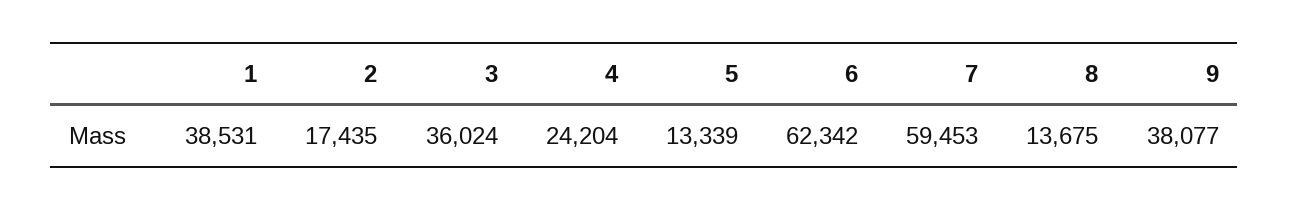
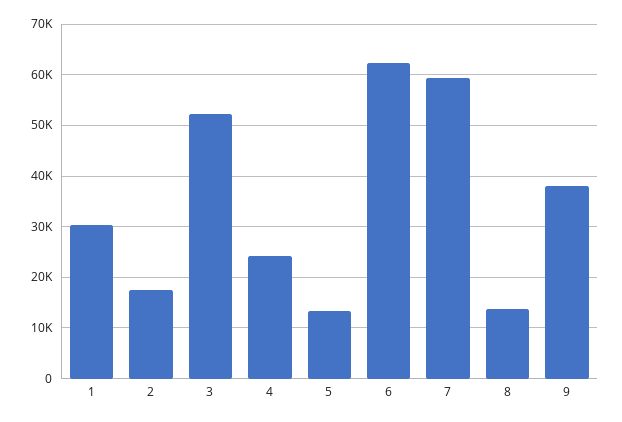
1: 38531 -> 30000
3: 36024 -> 52000

